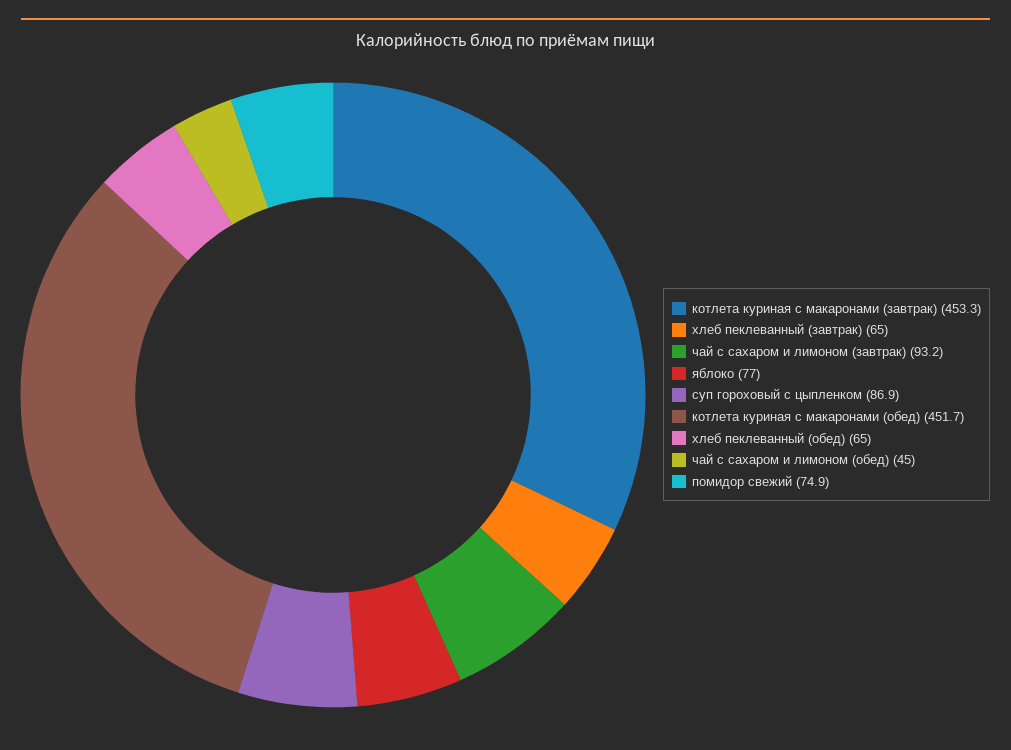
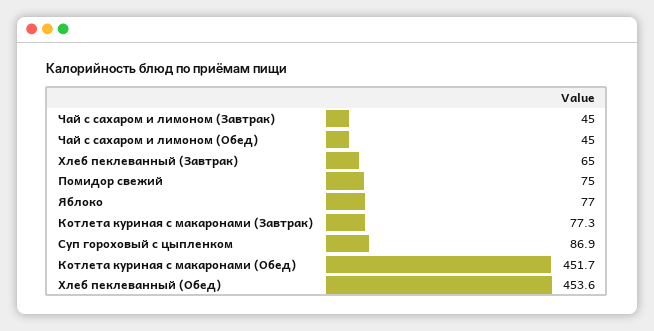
котлета куриная с макаронами (завтрак): 453.3 -> 77.3
чай с сахаром и лимоном (завтрак): 93.2 -> 45
хлеб пеклеванный (обед): 65 -> 453.6
помидор свежий: 74.9 -> 75

